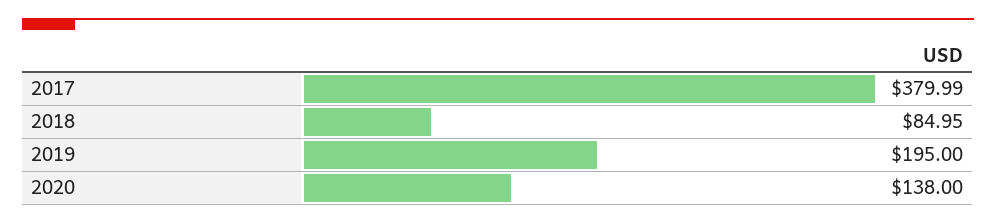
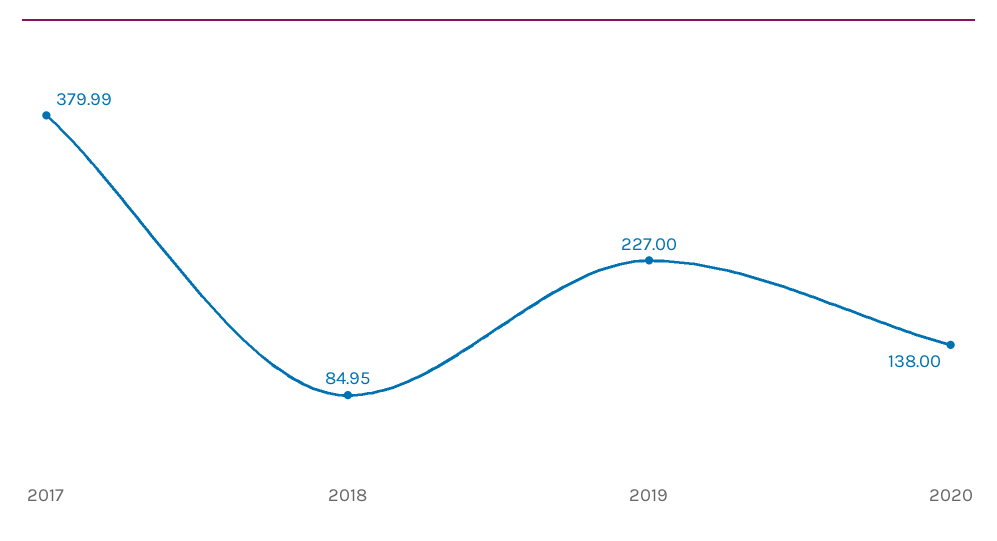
2019: 195 -> 227

